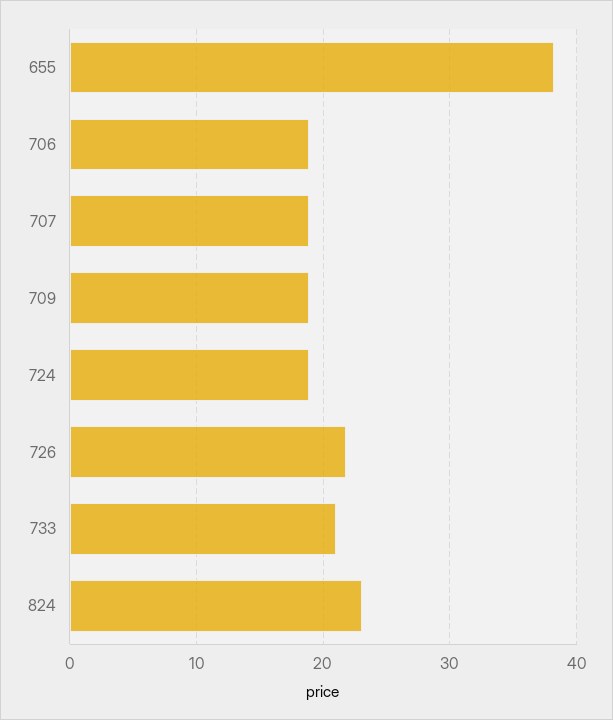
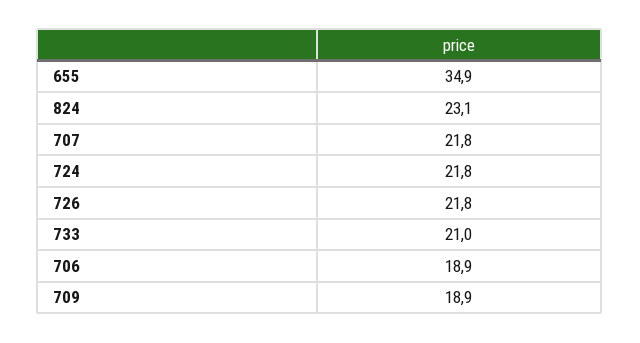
655: 38 -> 34.9
707: 19 -> 21.8
724: 19 -> 21.8

